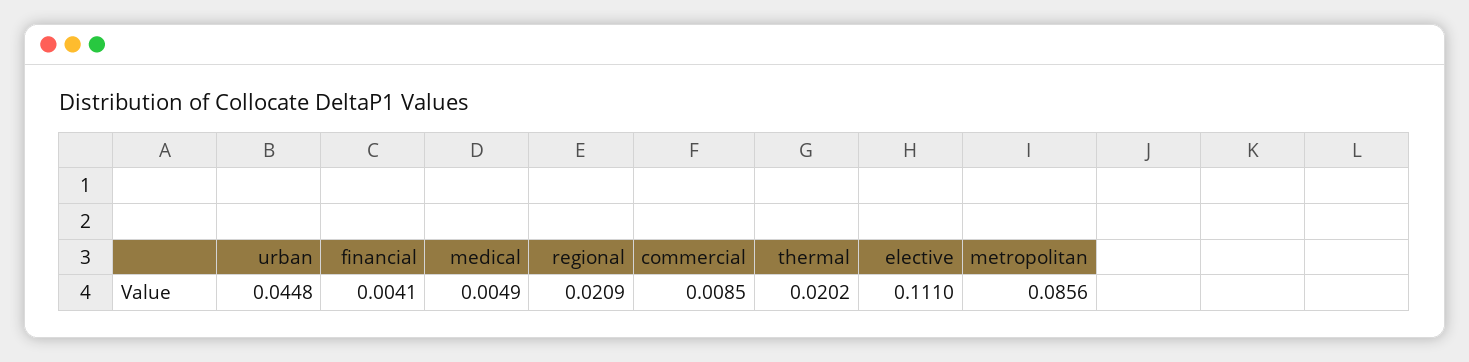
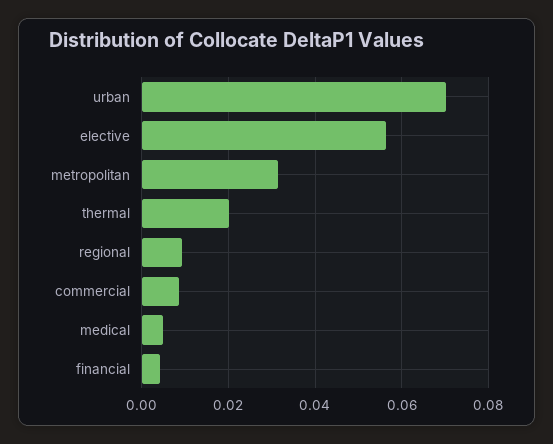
urban: 0.0448 -> 0.07
regional: 0.0209 -> 0.01
elective: 0.111 -> 0.056
metropolitan: 0.0856 -> 0.032

